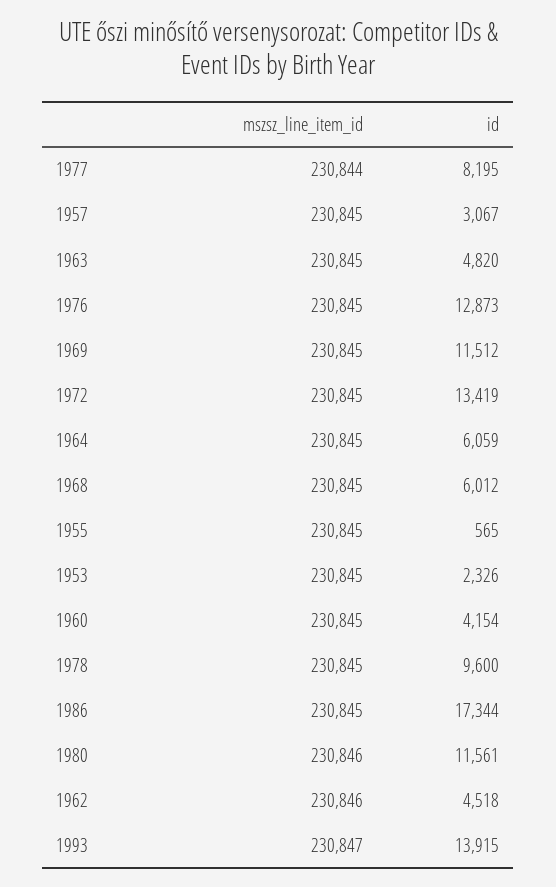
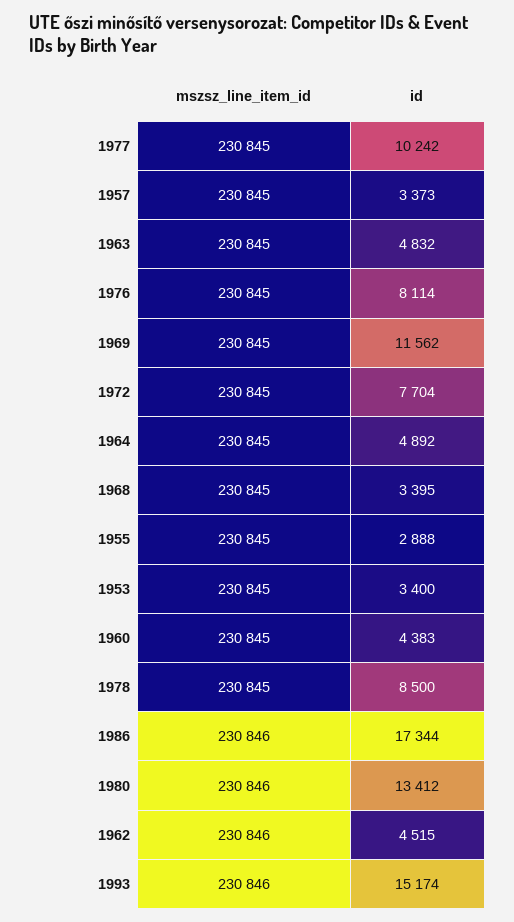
mszsz_line_item_id, 1977: 230844 -> 230845
id, 1977: 8195 -> 10242
id, 1957: 3067 -> 3373
id, 1963: 4820 -> 4832
id, 1976: 12873 -> 8114
id, 1969: 11512 -> 11562
id, 1972: 13419 -> 7704
id, 1964: 6059 -> 4892
id, 1968: 6012 -> 3395
id, 1955: 565 -> 2888
id, 1953: 2326 -> 3400
id, 1960: 4154 -> 4383
id, 1978: 9600 -> 8500
mszsz_line_item_id, 1986: 230845 -> 230846
id, 1980: 11561 -> 13412
id, 1962: 4518 -> 4515
mszsz_line_item_id, 1993: 230847 -> 230846
id, 1993: 13915 -> 15174

